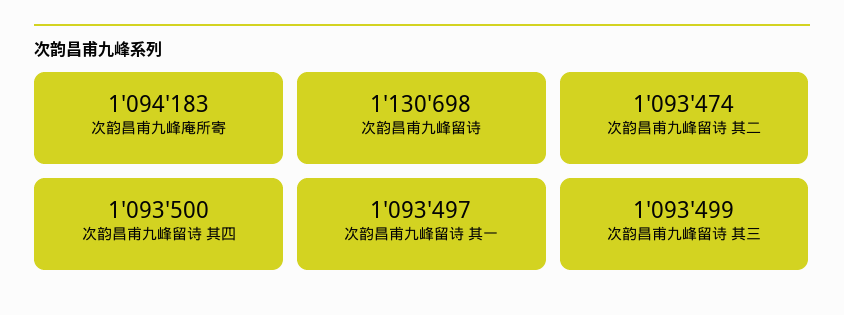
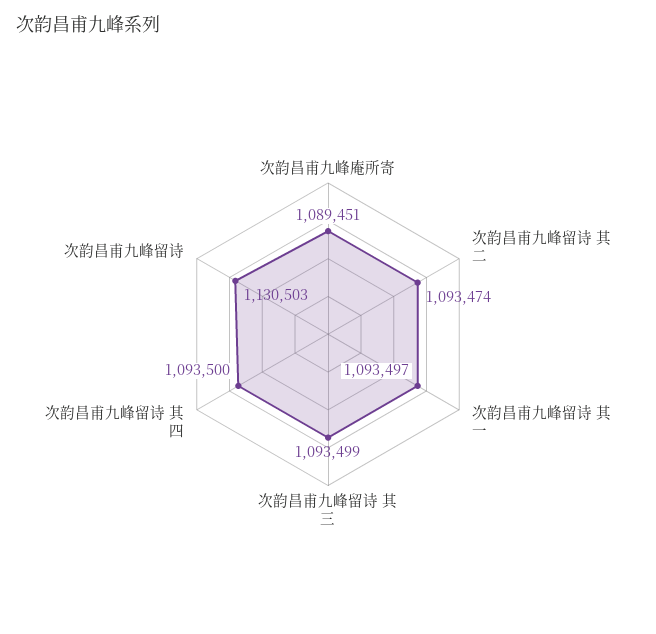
次韵昌甫九峰庵所寄: 1094183 -> 1089451
次韵昌甫九峰留诗: 1130698 -> 1130503

